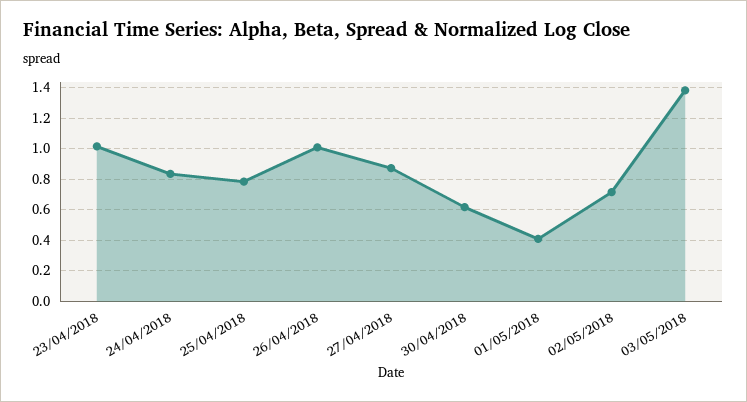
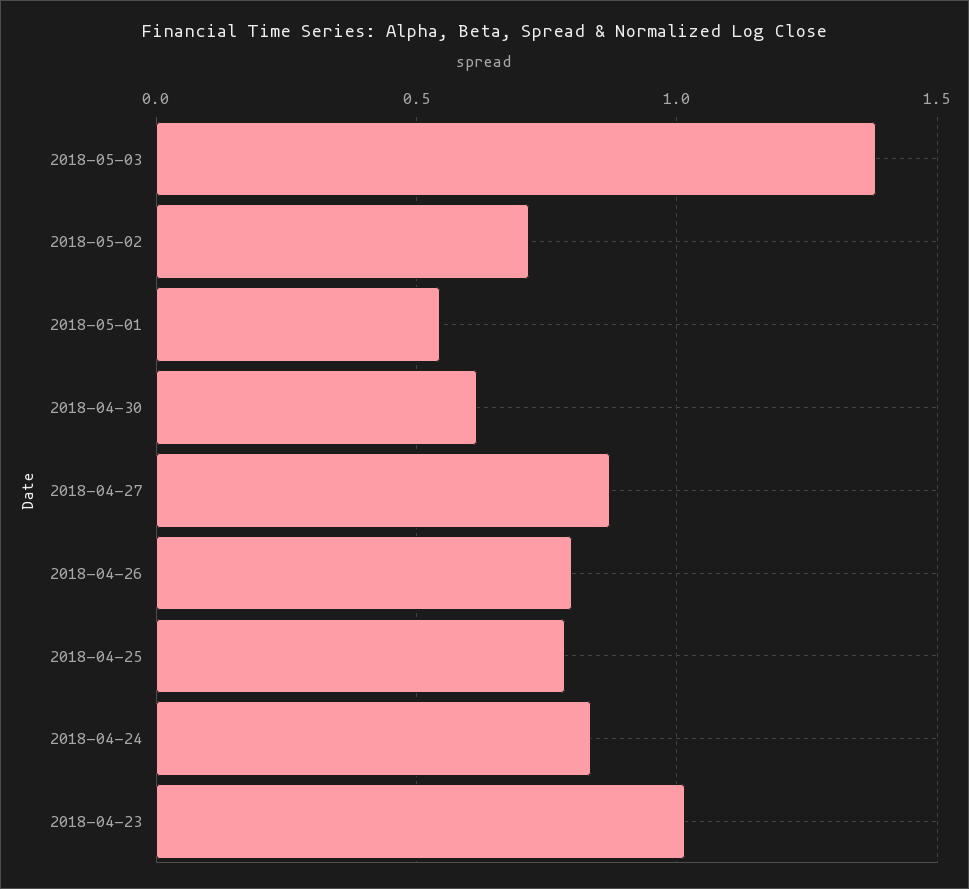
26/04/2018: 1 -> 0.8
01/05/2018: 0.4 -> 0.55

